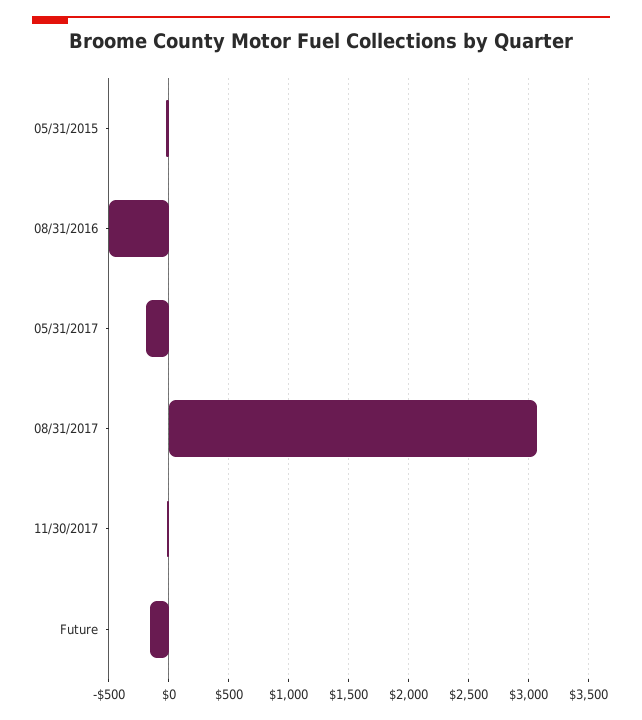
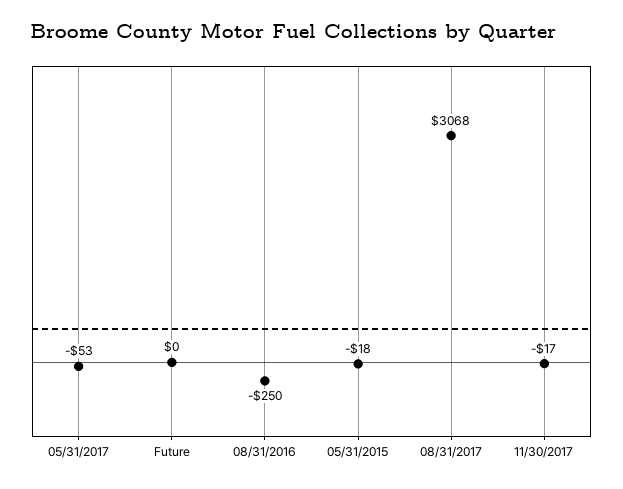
08/31/2016: -500 -> -250
05/31/2017: -200 -> -53
Future: -150 -> 0

